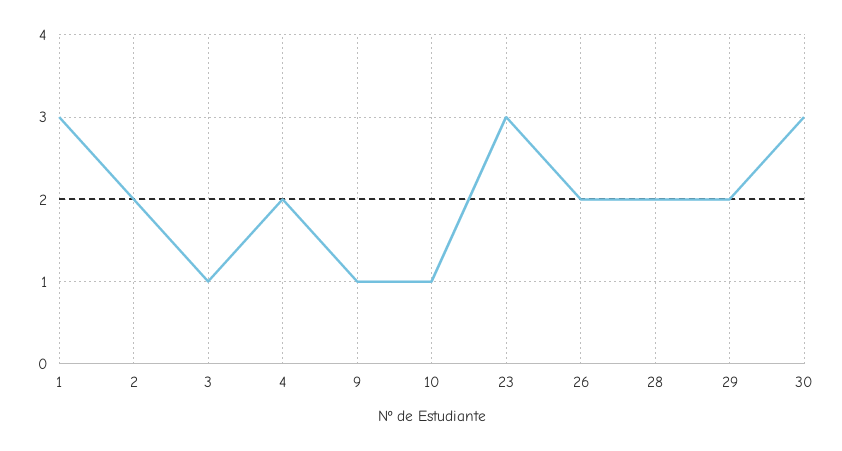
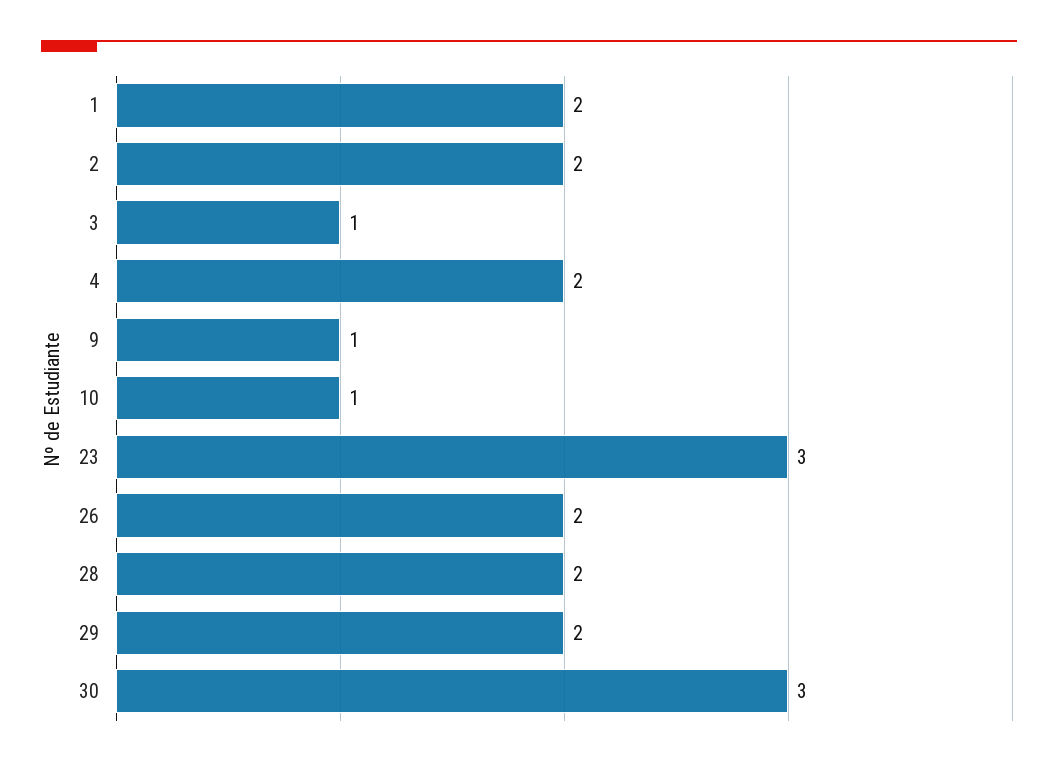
1: 3 -> 2

